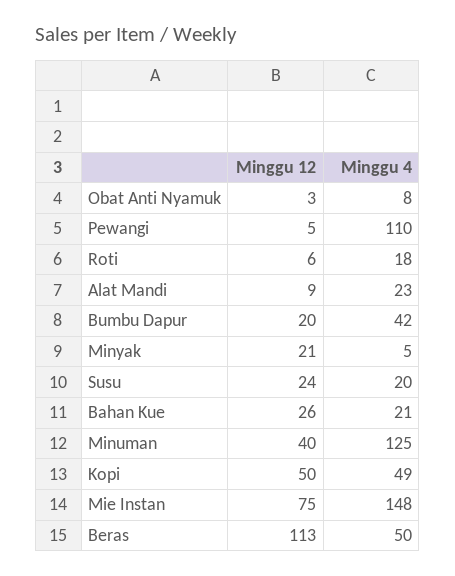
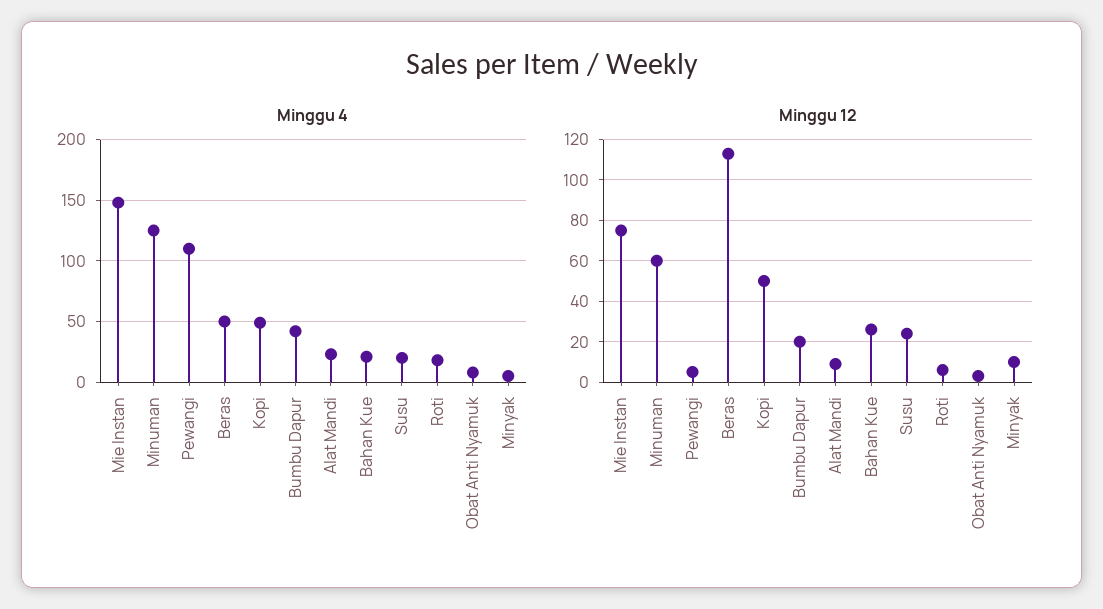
Minggu 12, Minyak: 21 -> 10
Minggu 12, Minuman: 40 -> 60

